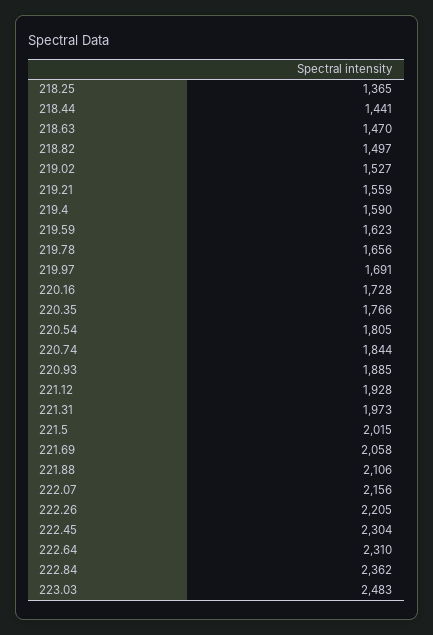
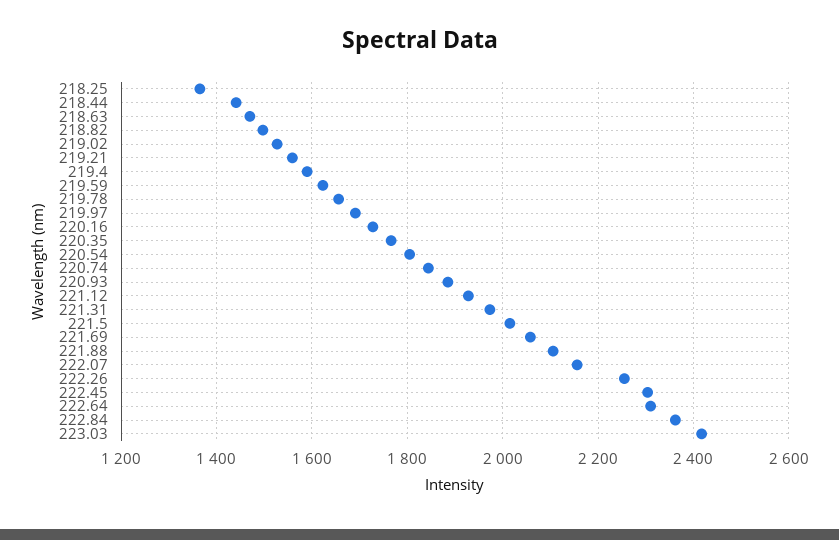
222.26: 2205 -> 2260
223.03: 2483 -> 2420

